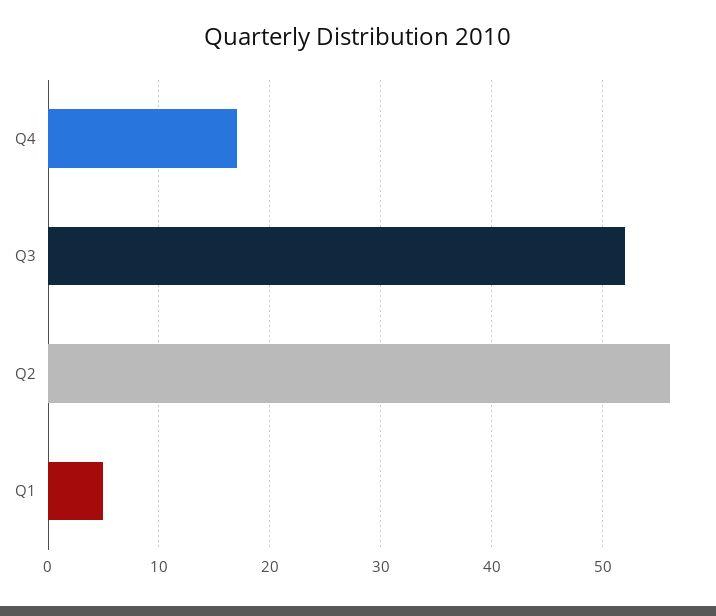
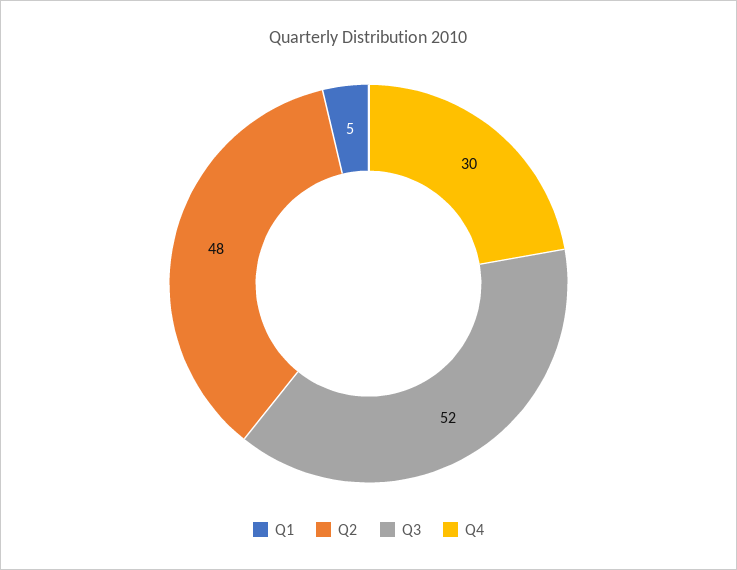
Q4: 17 -> 30
Q2: 56 -> 48

